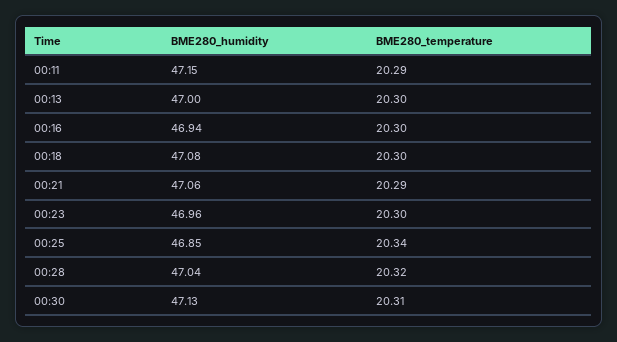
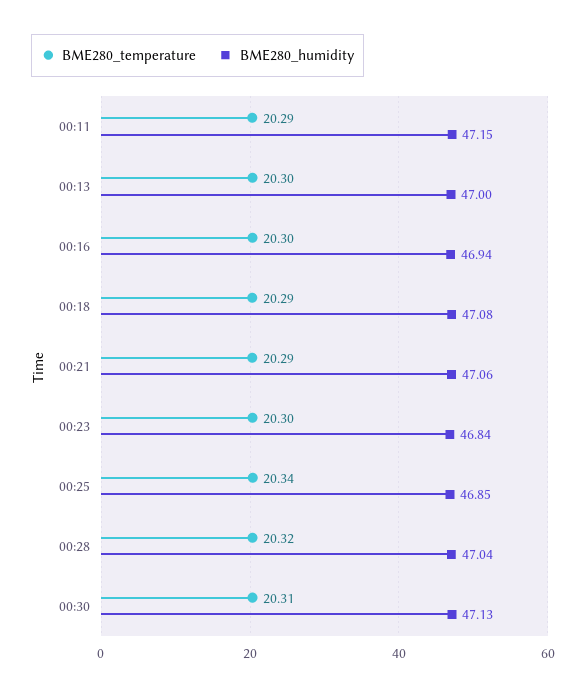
BME280_temperature, 00:18: 20.3 -> 20.29
BME280_humidity, 00:23: 46.96 -> 46.84

